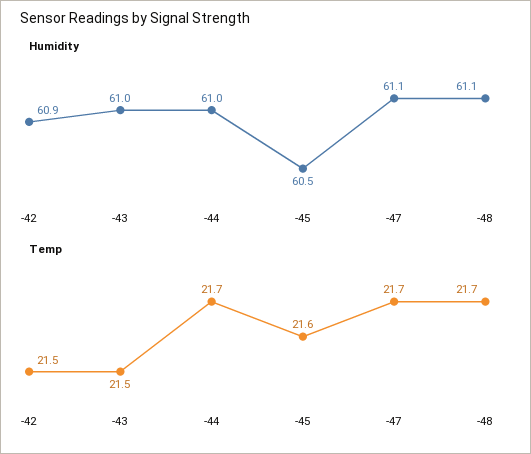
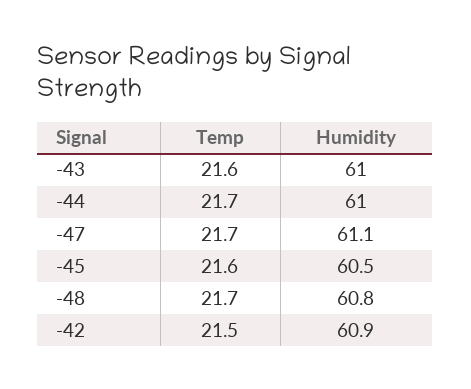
Humidity, -48: 61.1 -> 60.8
Temp, -43: 21.5 -> 21.6

